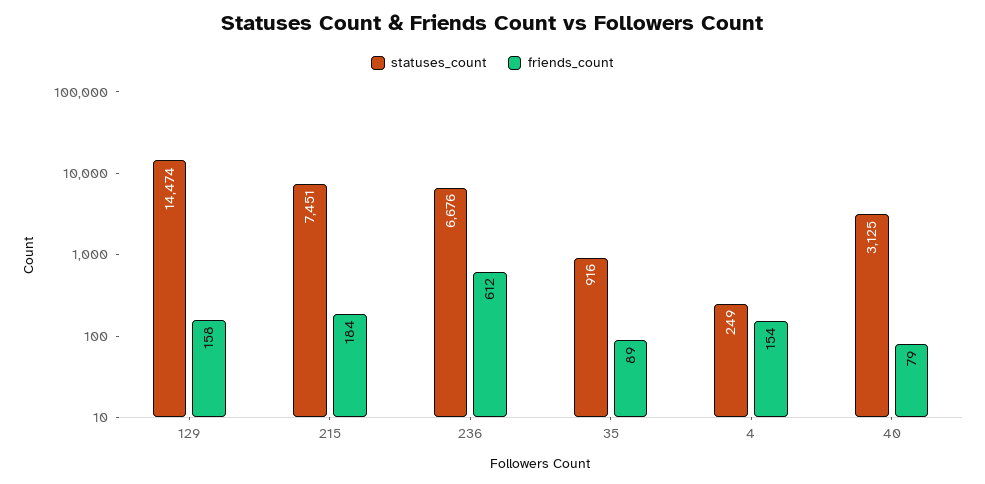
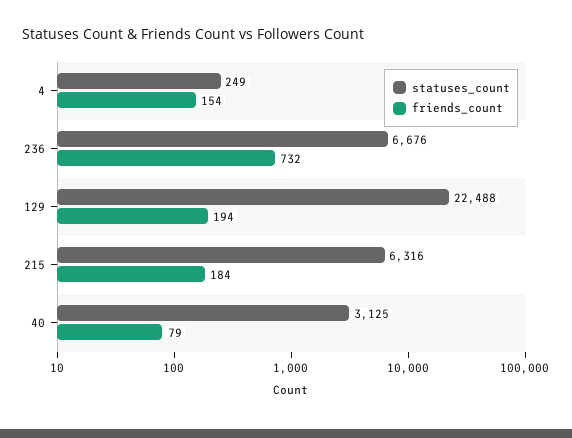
statuses_count, 129: 14474 -> 22488
friends_count, 129: 158 -> 194
statuses_count, 215: 7451 -> 6316
friends_count, 236: 612 -> 732
statuses_count, 35: 916 -> none
friends_count, 35: 89 -> none

